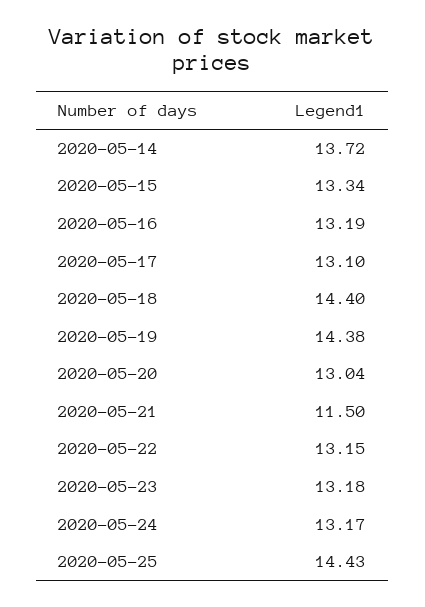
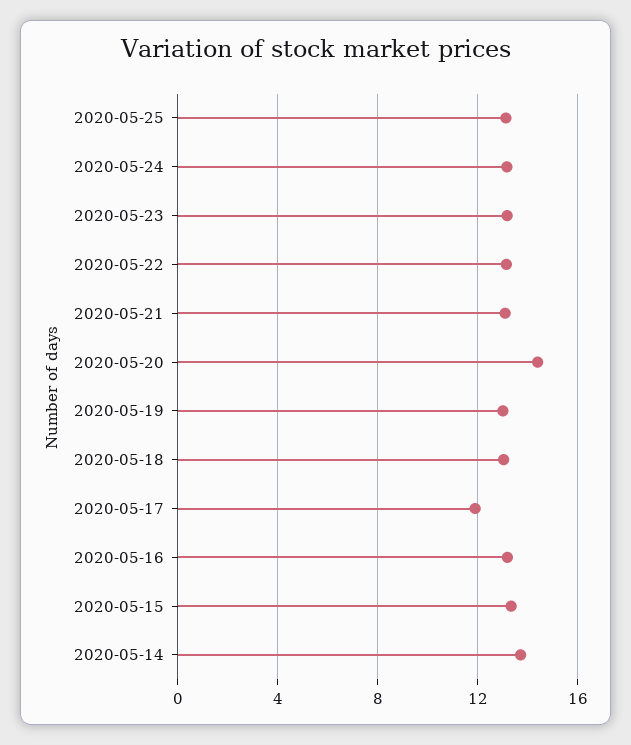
2020-05-17: 13.1 -> 12
2020-05-18: 14.4 -> 13
2020-05-19: 14.38 -> 13
2020-05-20: 13.04 -> 14.5
2020-05-21: 11.5 -> 13
2020-05-25: 14.43 -> 13

